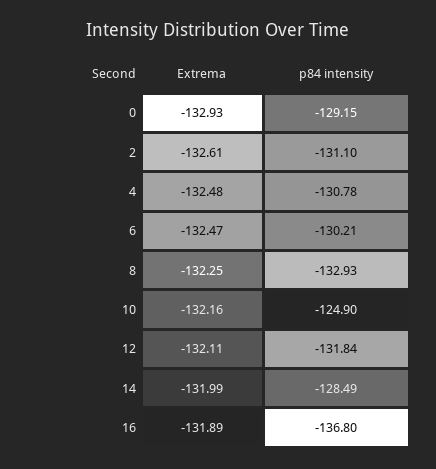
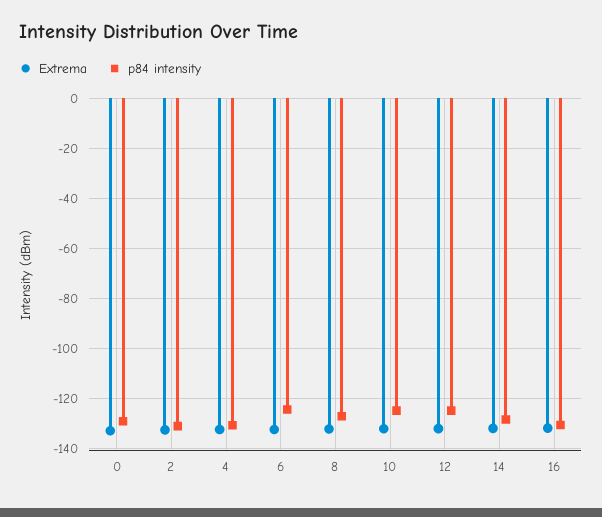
p84 intensity, 6: -130.21 -> -125
p84 intensity, 8: -132.93 -> -127.5
p84 intensity, 12: -131.84 -> -125
p84 intensity, 16: -136.8 -> -130

